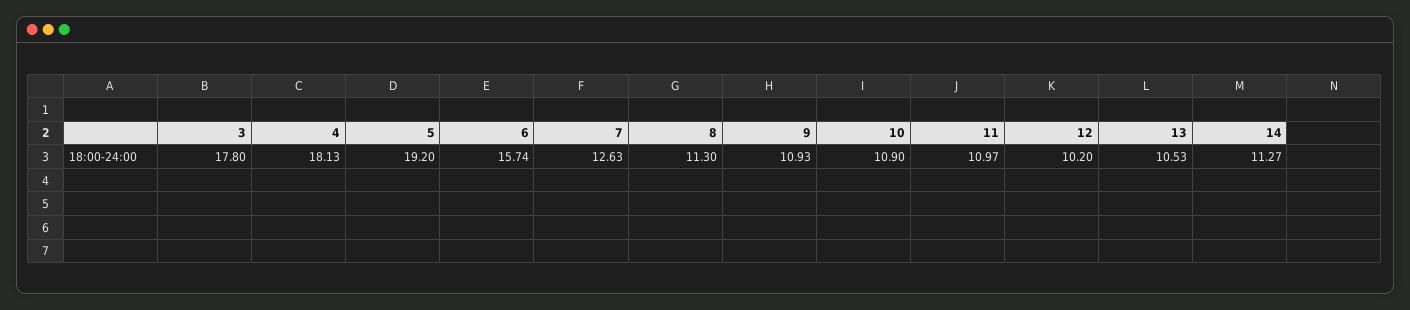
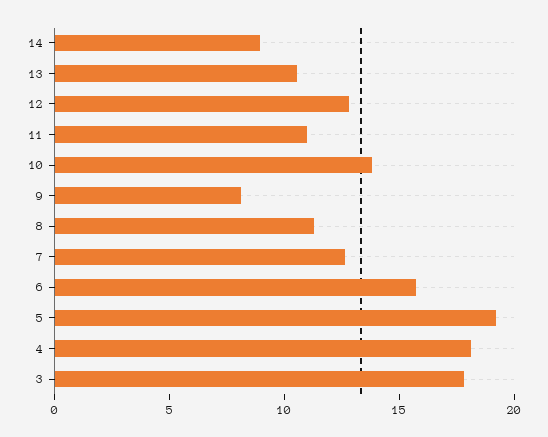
9: 10.93 -> 8
10: 10.9 -> 14
12: 10.2 -> 13
14: 11.27 -> 9

